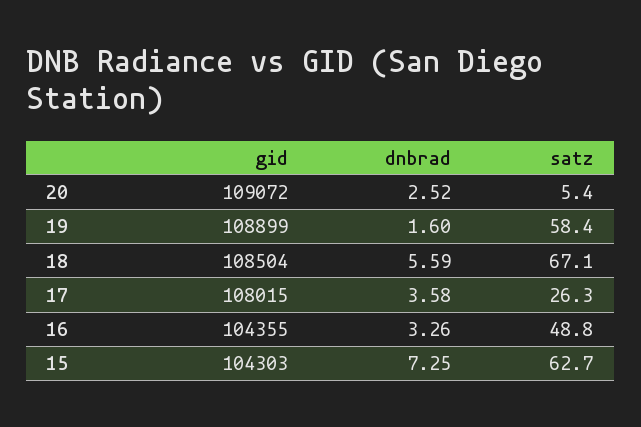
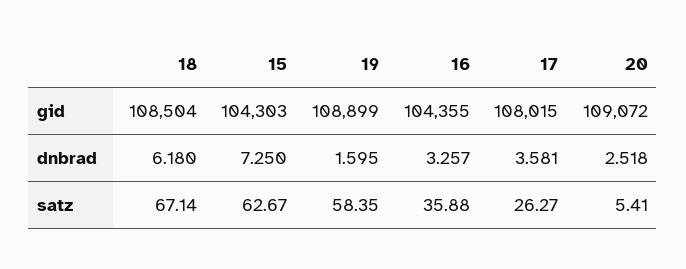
dnbrad, 18: 5.59 -> 6.18
satz, 16: 48.8 -> 35.88

